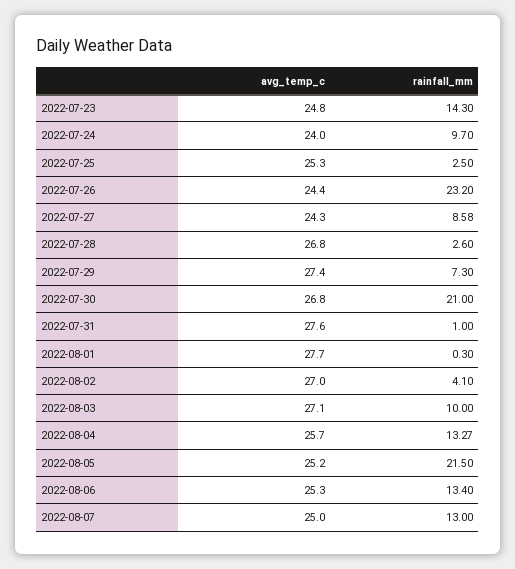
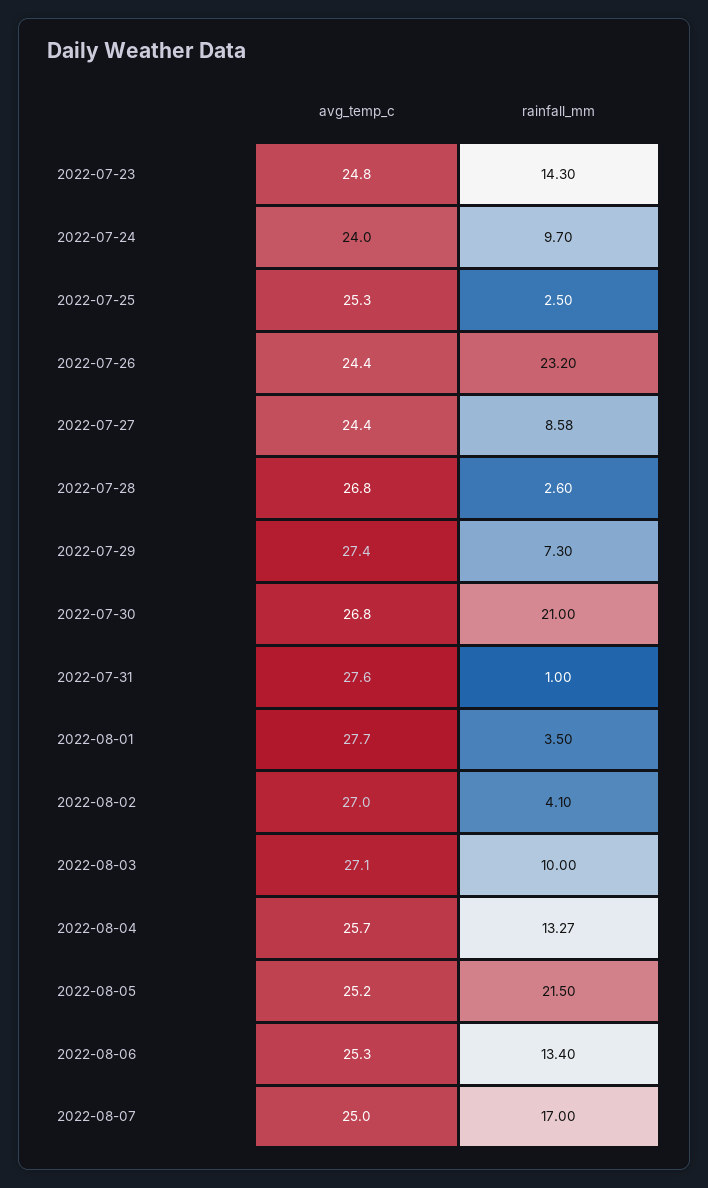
avg_temp_c, 2022-07-27: 24.3 -> 24.4
rainfall_mm, 2022-08-01: 0.3 -> 3.5
rainfall_mm, 2022-08-07: 13 -> 17

